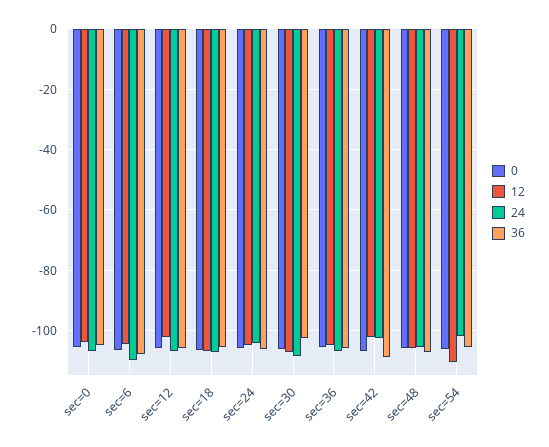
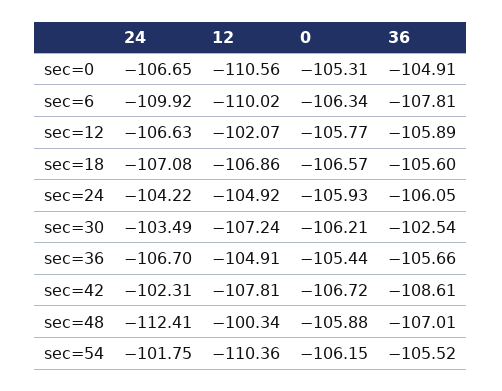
12, sec=0: -104 -> -110.56
12, sec=6: -104 -> -110.02
24, sec=30: -108 -> -103.49
12, sec=42: -102 -> -107.81
12, sec=48: -106 -> -100.34
24, sec=48: -106 -> -112.41

